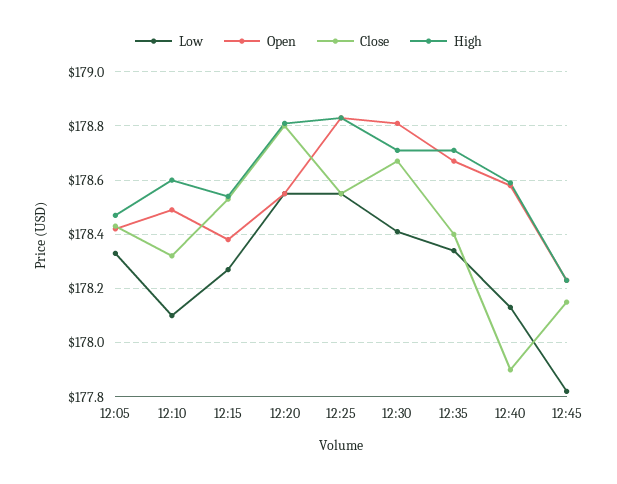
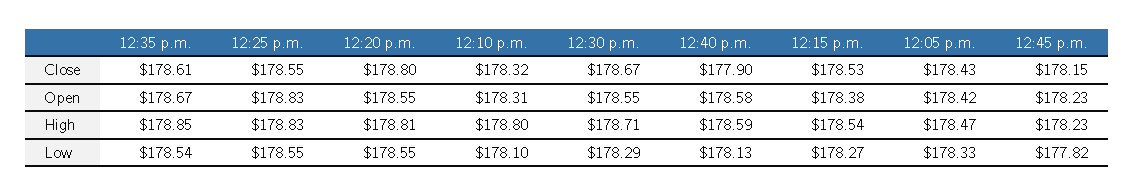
Open, 12:10: 178.5 -> 178.31
High, 12:10: 178.6 -> 178.8
Low, 12:30: 178.4 -> 178.29
Open, 12:30: 178.8 -> 178.55
Low, 12:35: 178.35 -> 178.54
Close, 12:35: 178.4 -> 178.61
High, 12:35: 178.7 -> 178.85

